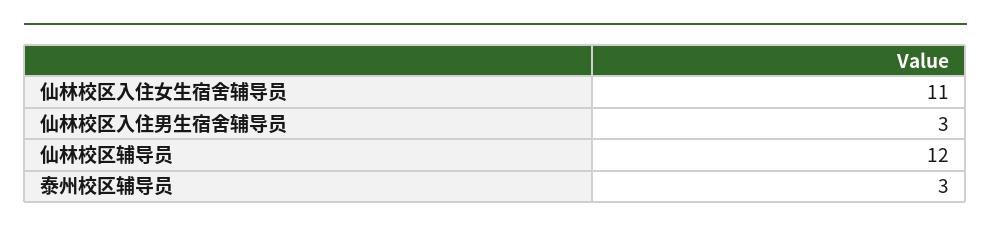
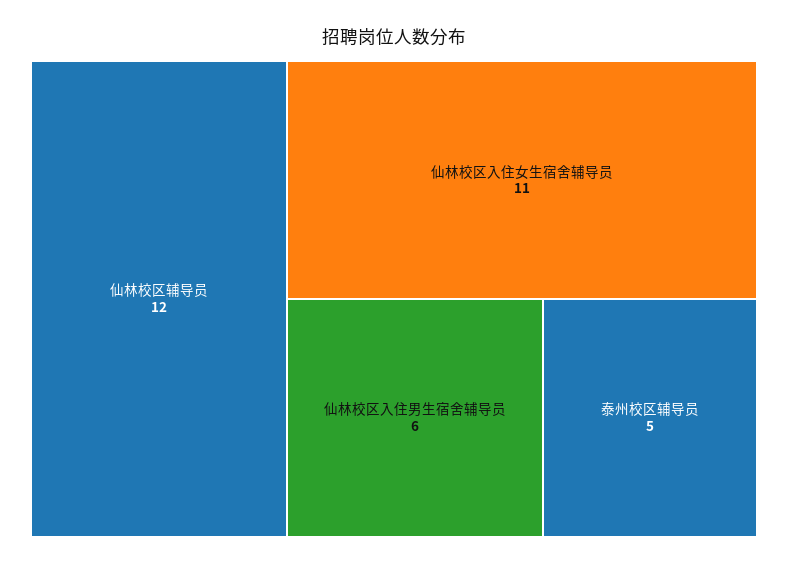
仙林校区入住男生宿舍辅导员: 3 -> 6
泰州校区辅导员: 3 -> 5

